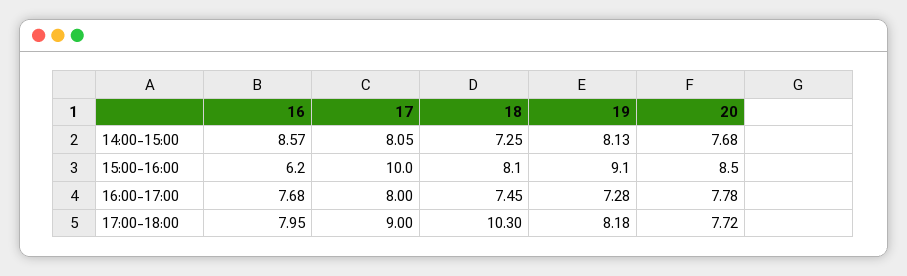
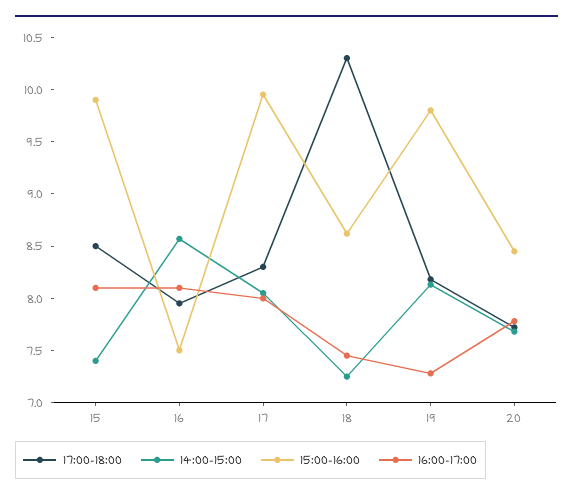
15:00-16:00, 16: 6.2 -> 7.5
15:00-16:00, 18: 8.1 -> 8.6
15:00-16:00, 19: 9.1 -> 9.8
16:00-17:00, 16: 7.68 -> 8.1
17:00-18:00, 17: 9 -> 8.3
17:00-18:00, 15: none -> 8.5
14:00-15:00, 15: none -> 7.4
15:00-16:00, 15: none -> 9.9
16:00-17:00, 15: none -> 8.1

